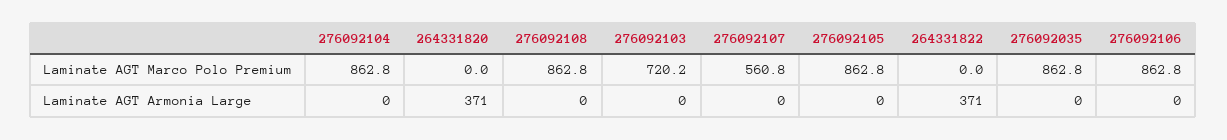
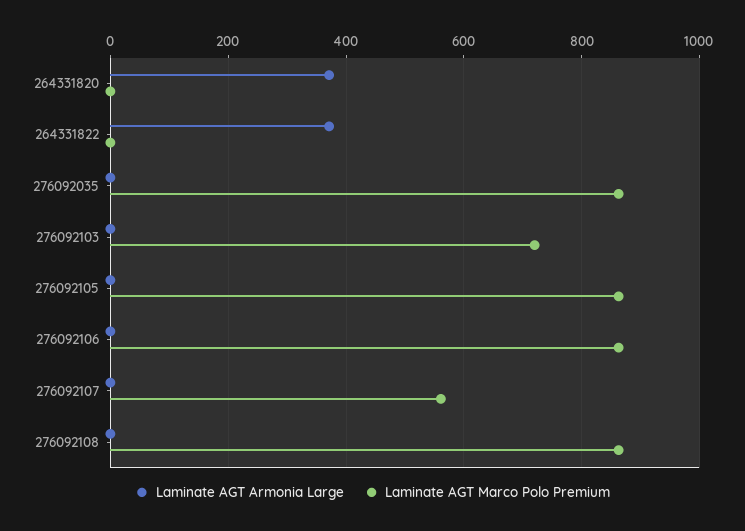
Laminate AGT Marco Polo Premium, 276092104: 862.8 -> none
Laminate AGT Armonia Large, 276092104: 0 -> none

